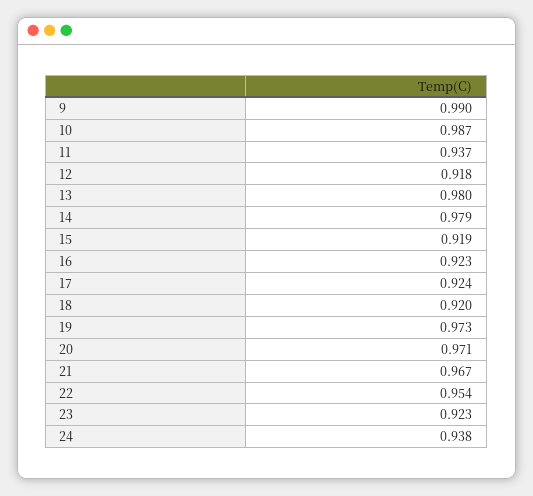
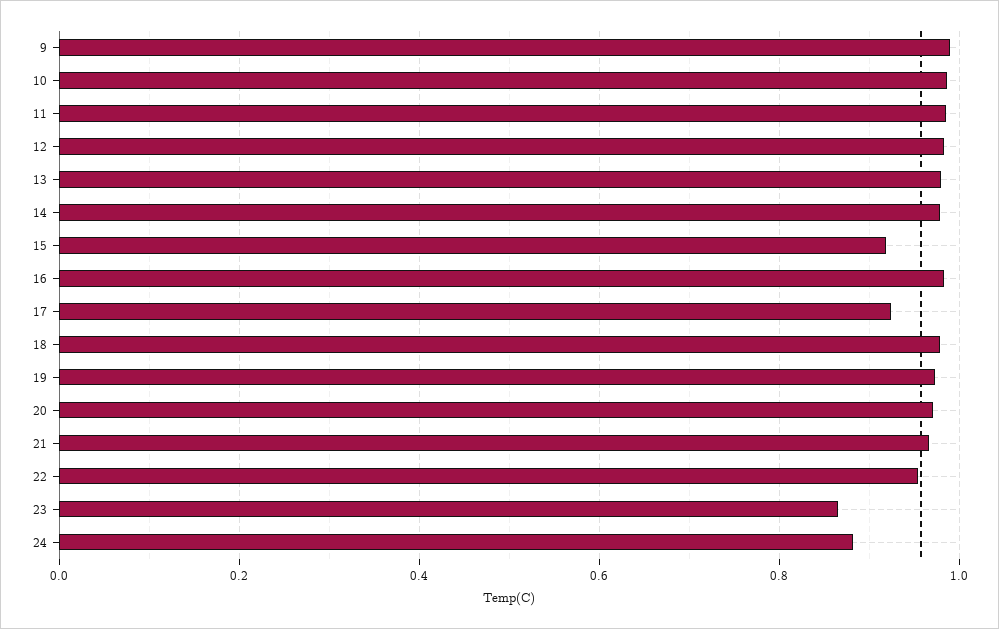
11: 0.937 -> 0.98
12: 0.918 -> 0.98
16: 0.923 -> 0.98
18: 0.92 -> 0.98
23: 0.923 -> 0.86
24: 0.938 -> 0.88

